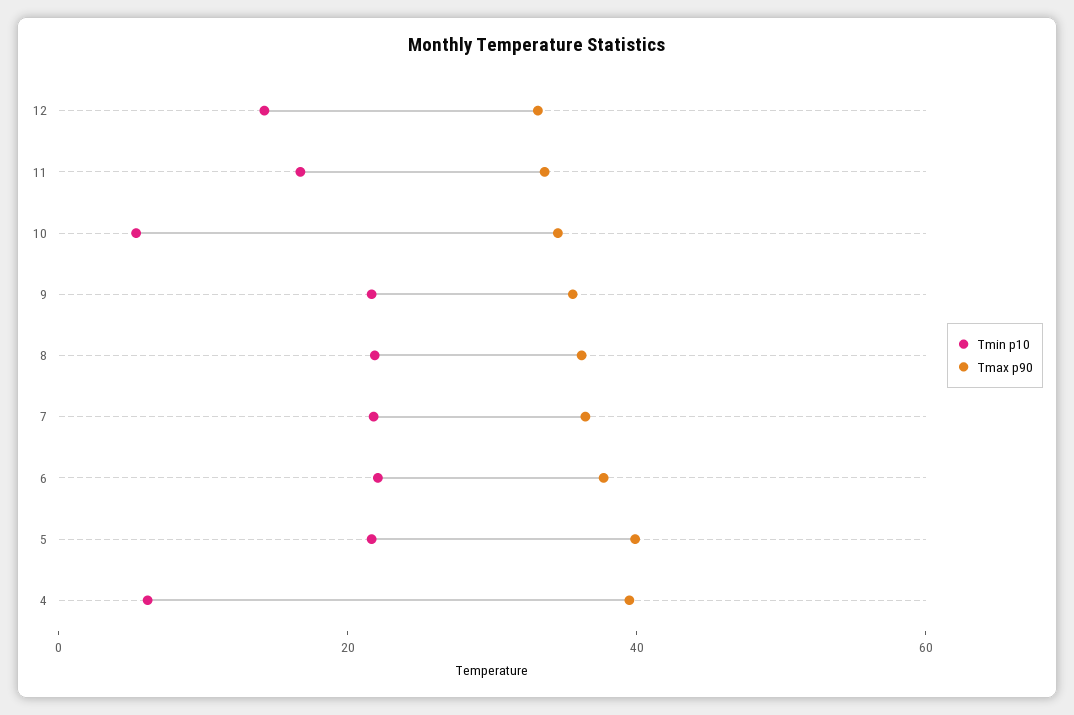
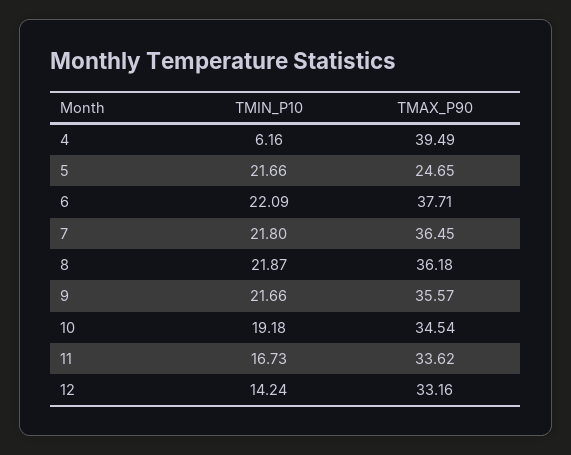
Tmin p10, 10: 5 -> 19.18
Tmax p90, 5: 40 -> 24.65

